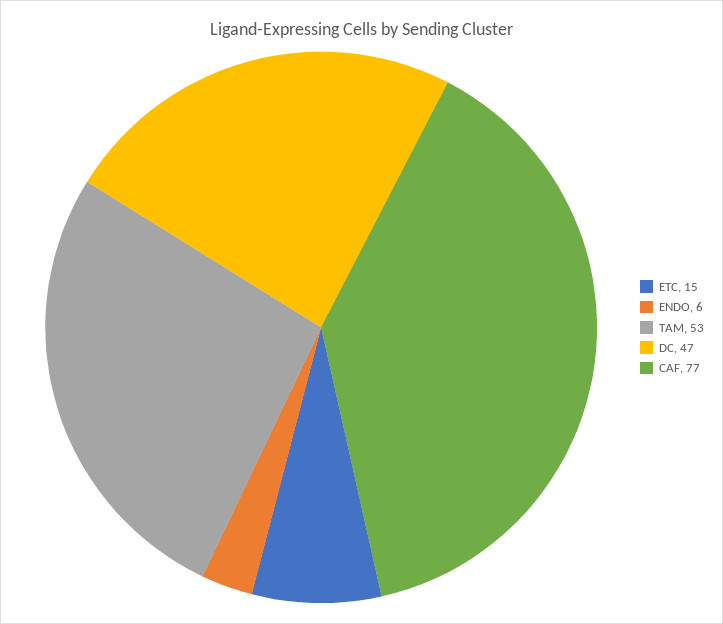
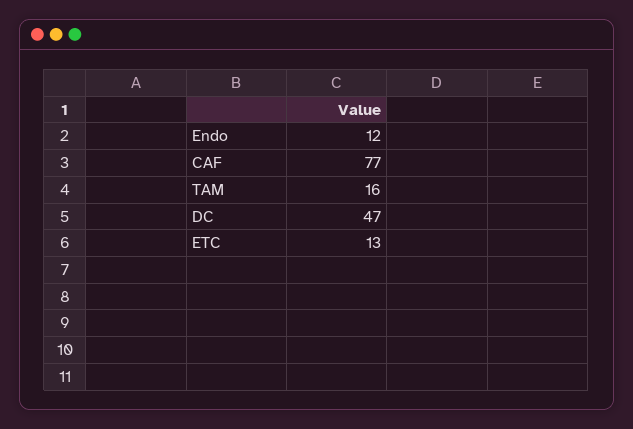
ETC: 15 -> 13
ENDO: 6 -> 12
TAM: 53 -> 16

